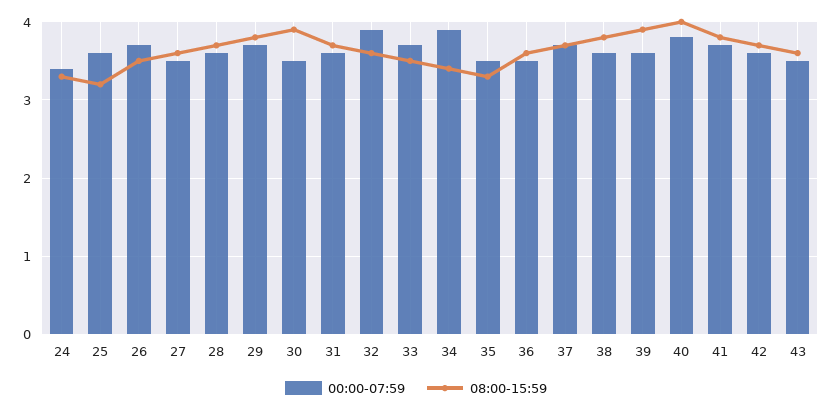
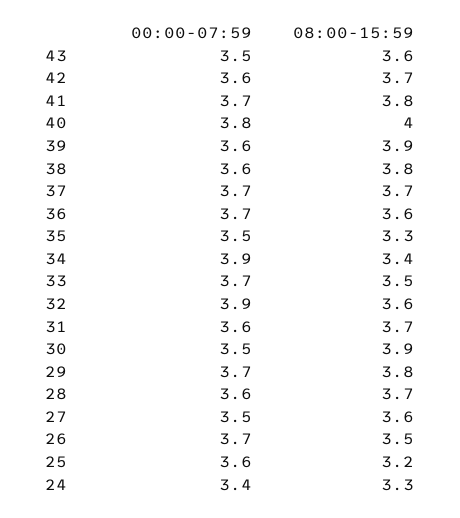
00:00-07:59, 36: 3.5 -> 3.7

